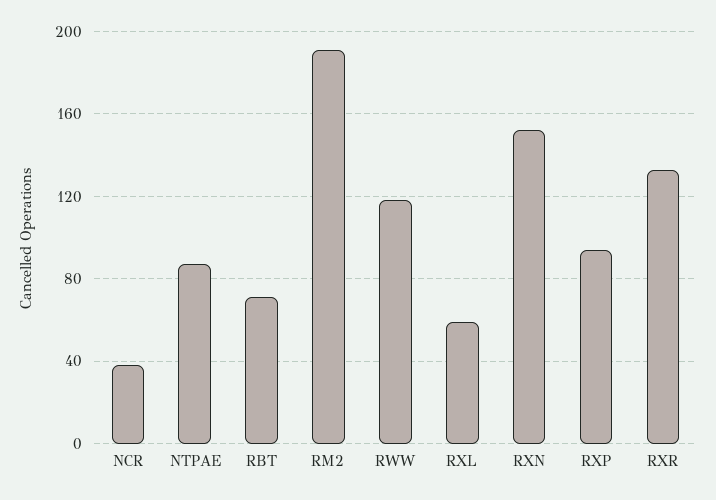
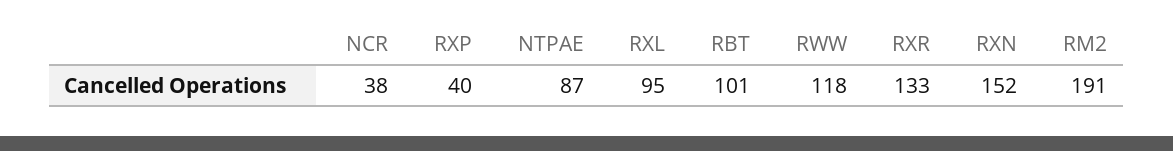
RBT: 70 -> 101
RXL: 60 -> 95
RXP: 95 -> 40

